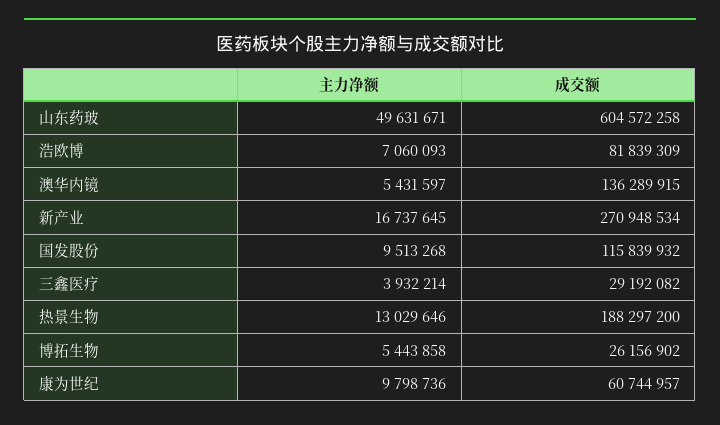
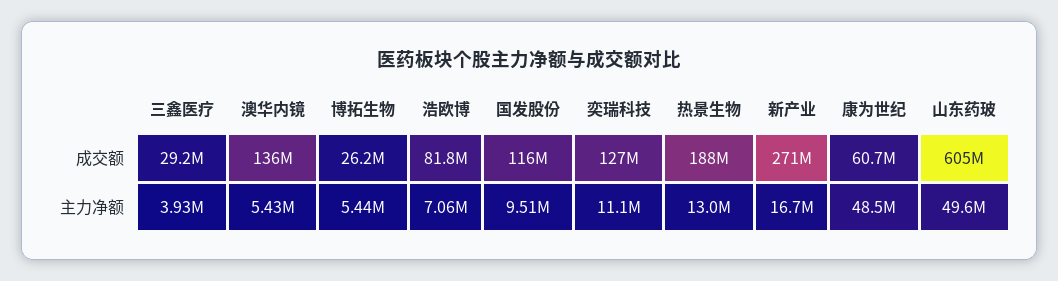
主力净额, 康为世纪: 9798736 -> 48500000
成交额, 奕瑞科技: none -> 127000000
主力净额, 奕瑞科技: none -> 11100000

